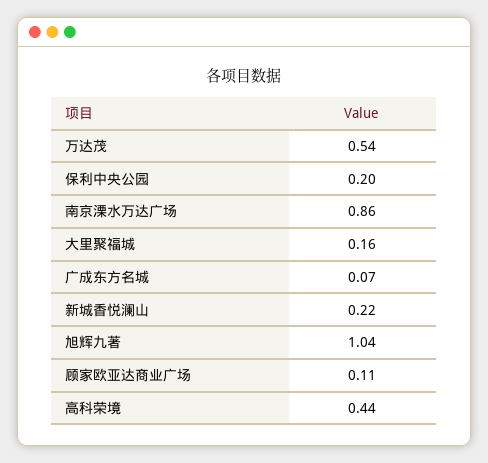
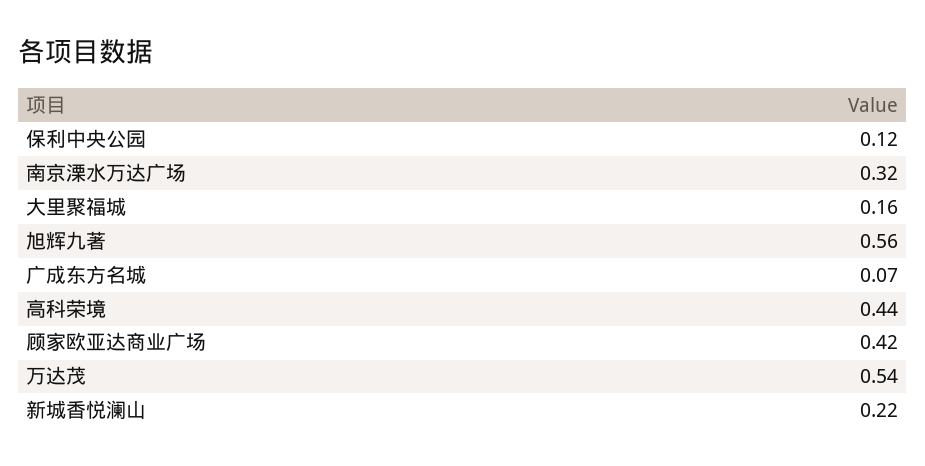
保利中央公园: 0.2 -> 0.12
南京溧水万达广场: 0.86 -> 0.32
旭辉九著: 1.04 -> 0.56
顾家欧亚达商业广场: 0.11 -> 0.42

